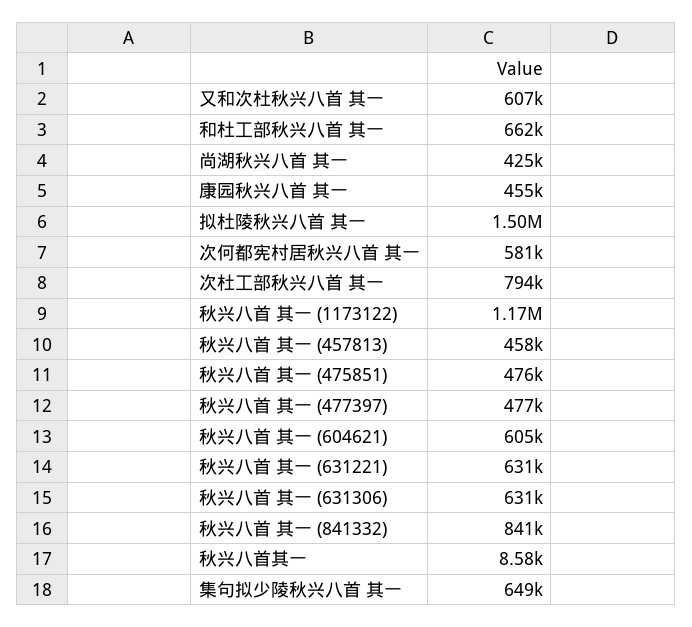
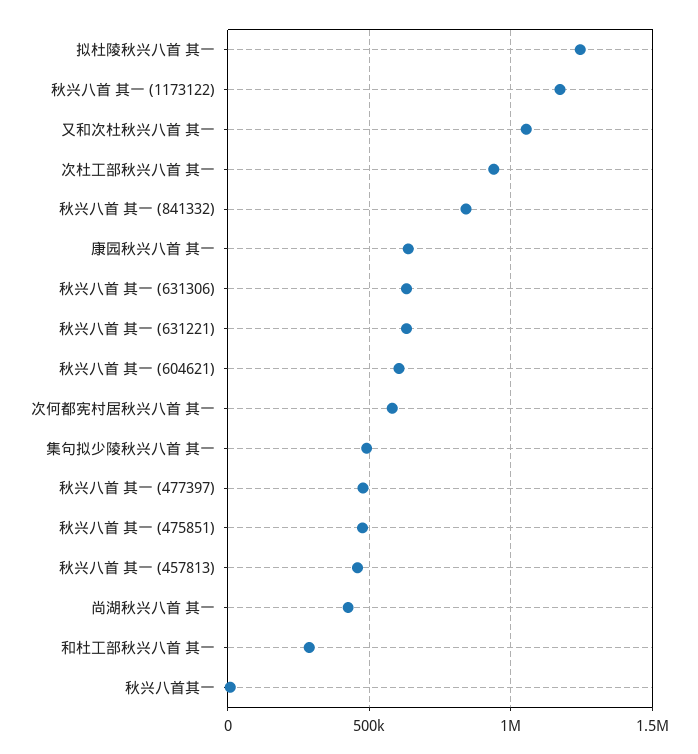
又和次杜秋兴八首 其一: 607000 -> 1050000
和杜工部秋兴八首 其一: 662000 -> 300000
康园秋兴八首 其一: 455000 -> 650000
拟杜陵秋兴八首 其一: 1500000 -> 1250000
次杜工部秋兴八首 其一: 794000 -> 950000
集句拟少陵秋兴八首 其一: 649000 -> 500000

